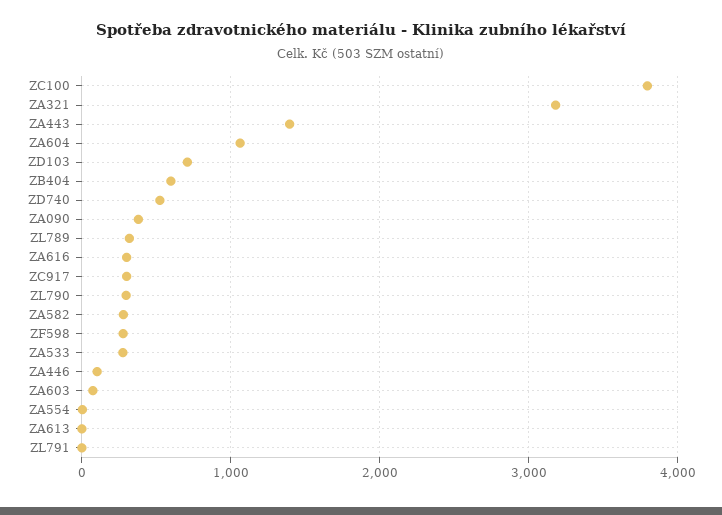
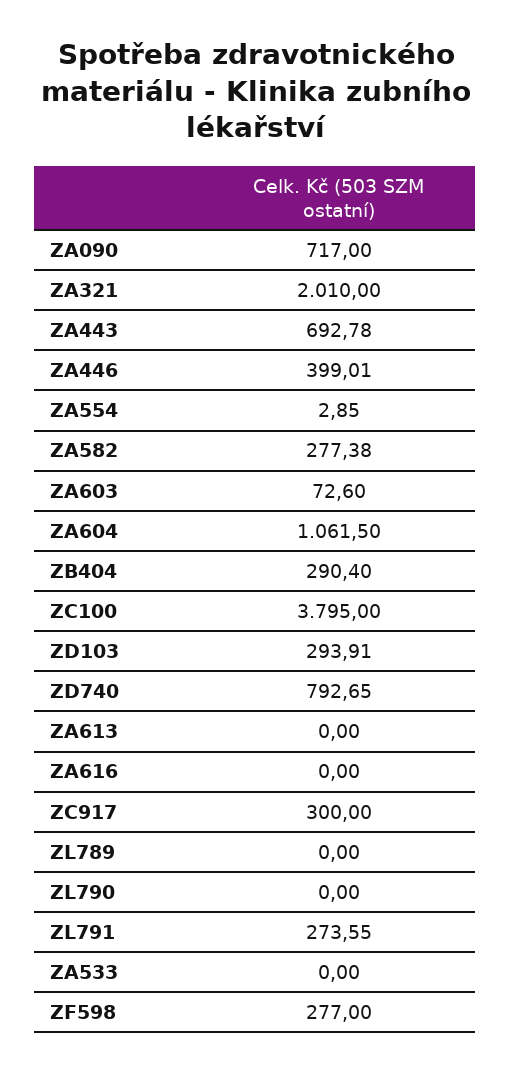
ZA321: 3200 -> 2010
ZA443: 1400 -> 692.78
ZD103: 700 -> 293.91
ZB404: 600 -> 290.4
ZD740: 500 -> 792.65
ZA090: 400 -> 717
ZL789: 300 -> 0
ZA616: 300 -> 0
ZL790: 300 -> 0
ZA533: 300 -> 0
ZA446: 100 -> 399.01
ZL791: 0 -> 273.55

